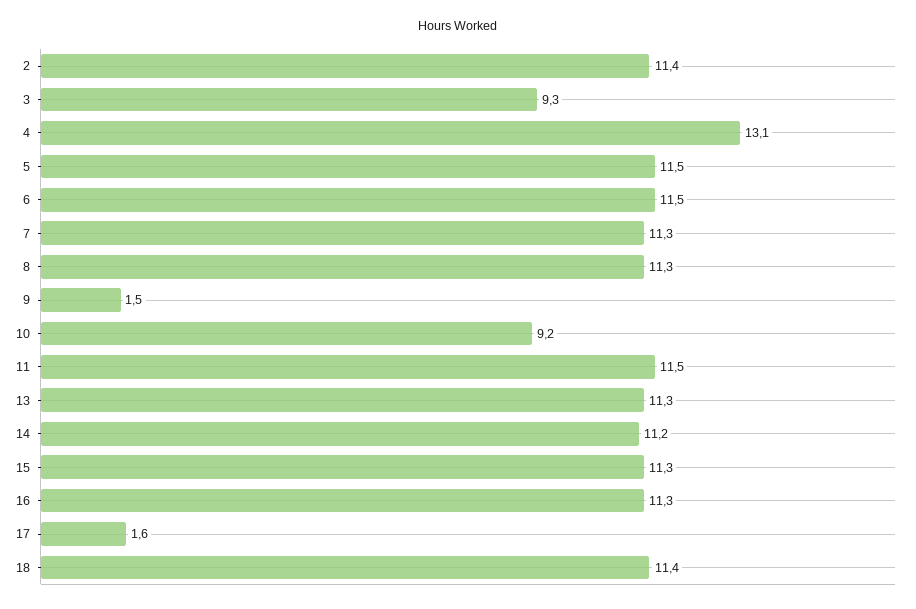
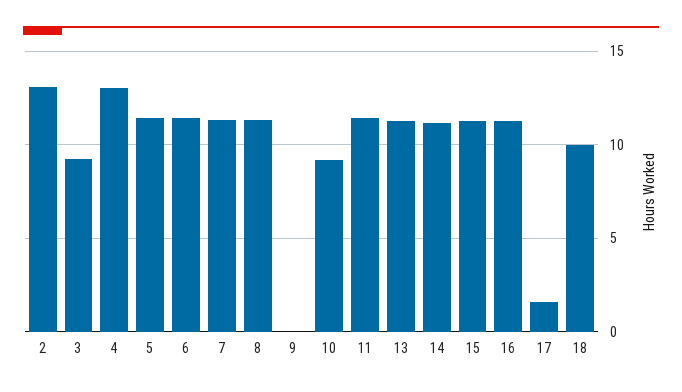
2: 11.4 -> 13
9: 1.5 -> 0
18: 11.4 -> 10

